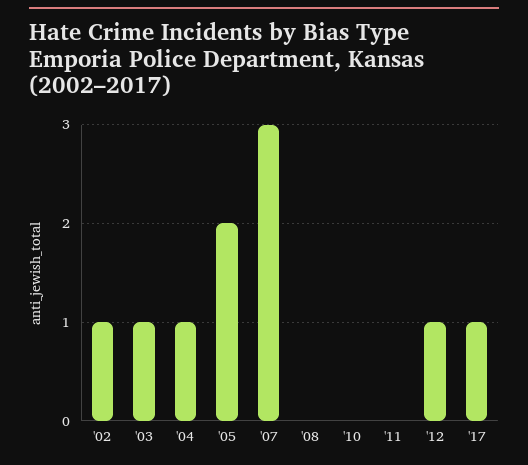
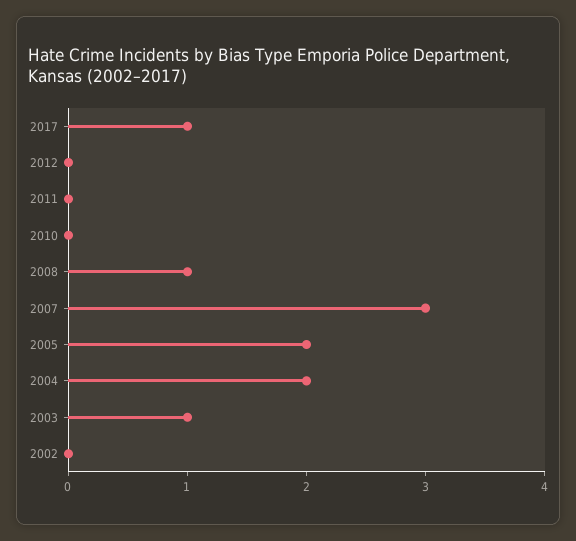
'02: 1 -> 0
'04: 1 -> 2
'08: 0 -> 1
'12: 1 -> 0

